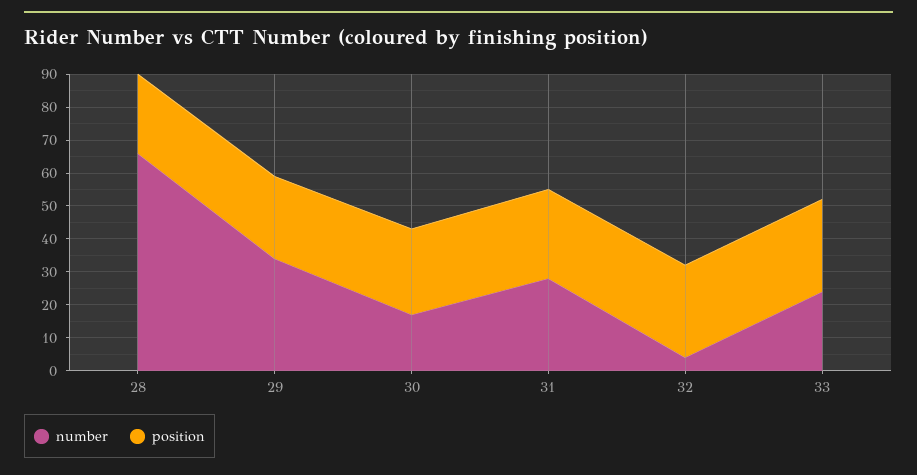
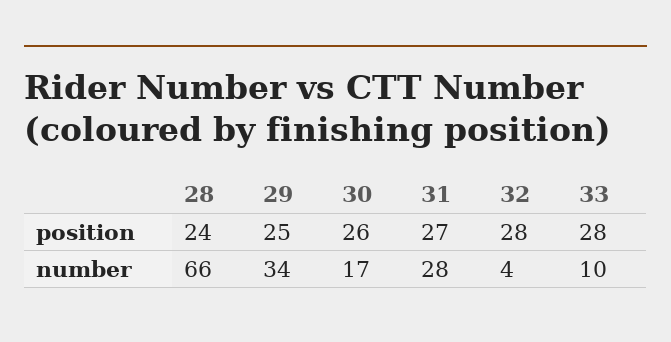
number, 33: 25 -> 10

